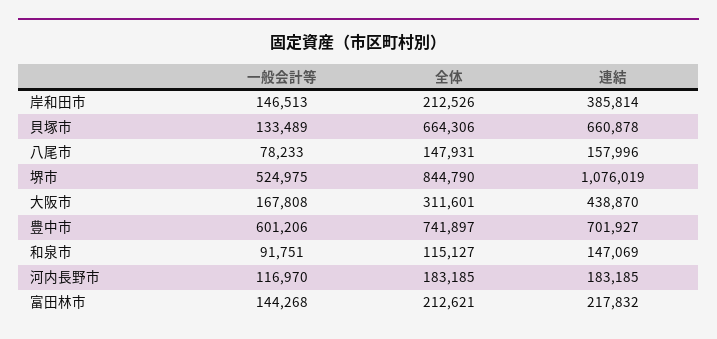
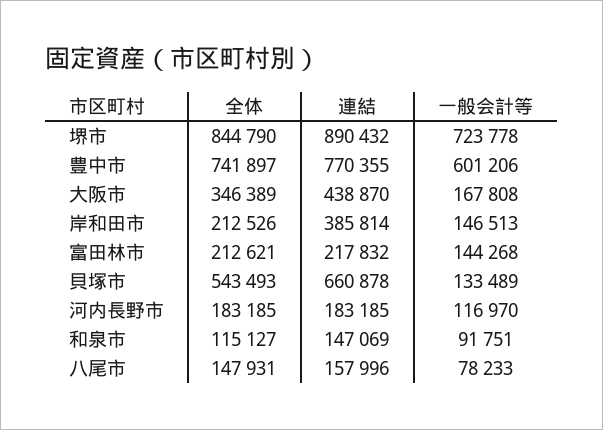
全体, 貝塚市: 664306 -> 543493
一般会計等, 堺市: 524975 -> 723778
連結, 堺市: 1076019 -> 890432
全体, 大阪市: 311601 -> 346389
連結, 豊中市: 701927 -> 770355

